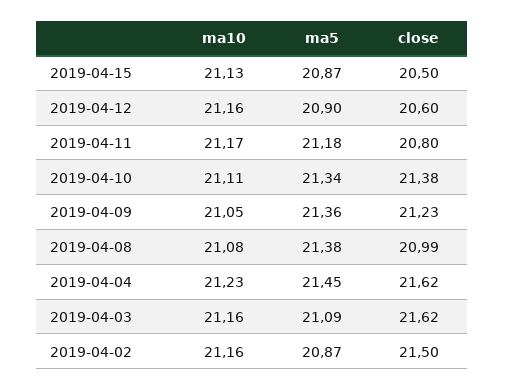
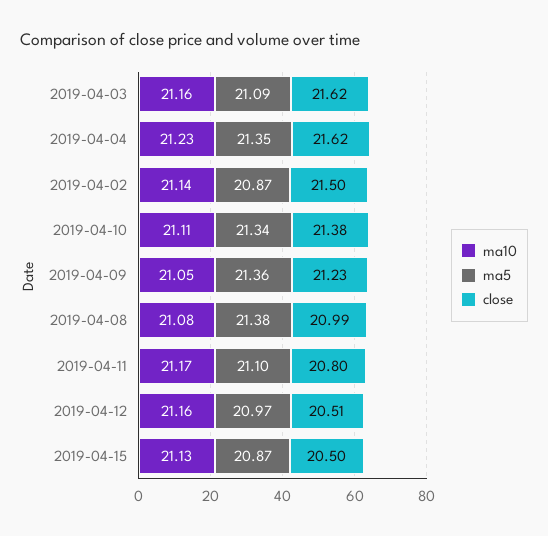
ma5, 2019-04-12: 20.9 -> 20.97
close, 2019-04-12: 20.6 -> 20.51
ma5, 2019-04-11: 21.18 -> 21.1
ma5, 2019-04-04: 21.45 -> 21.35
ma10, 2019-04-02: 21.16 -> 21.14

